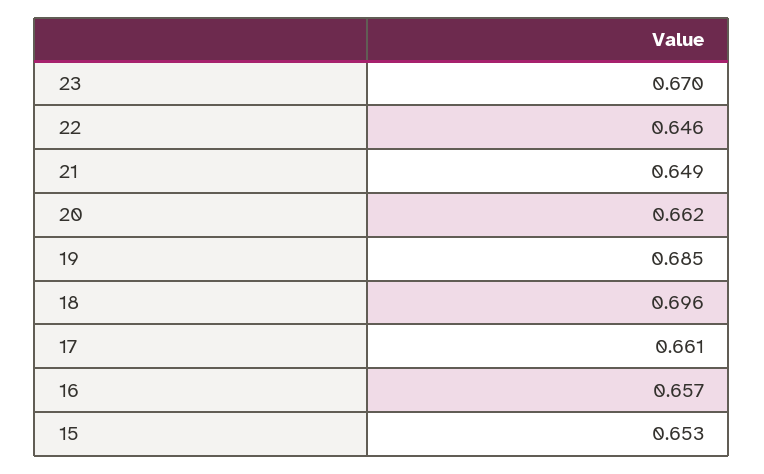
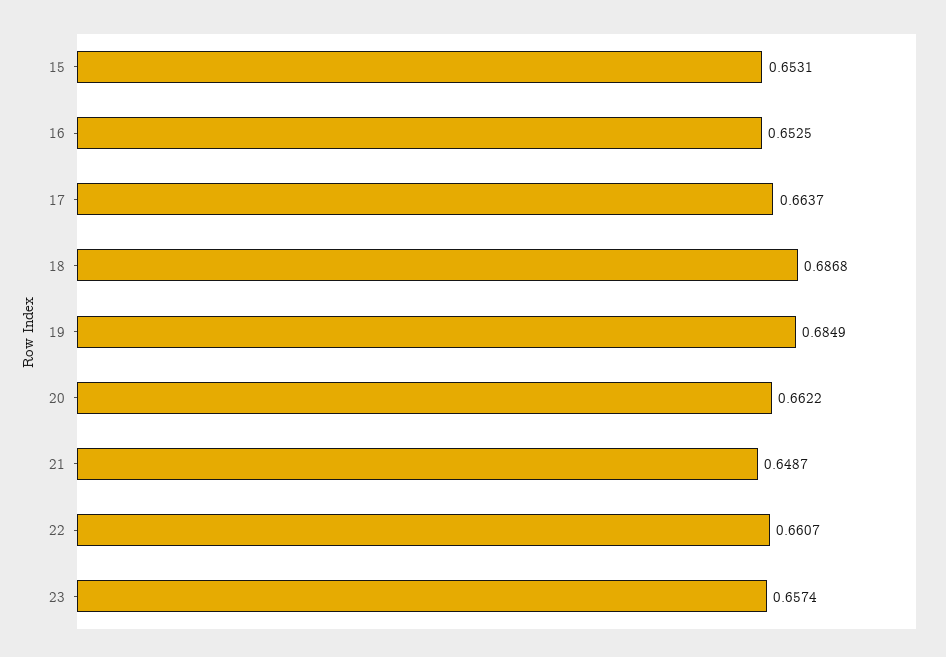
23: 0.67 -> 0.6574
22: 0.646 -> 0.6607
18: 0.696 -> 0.6868
17: 0.661 -> 0.6637
16: 0.657 -> 0.6525

